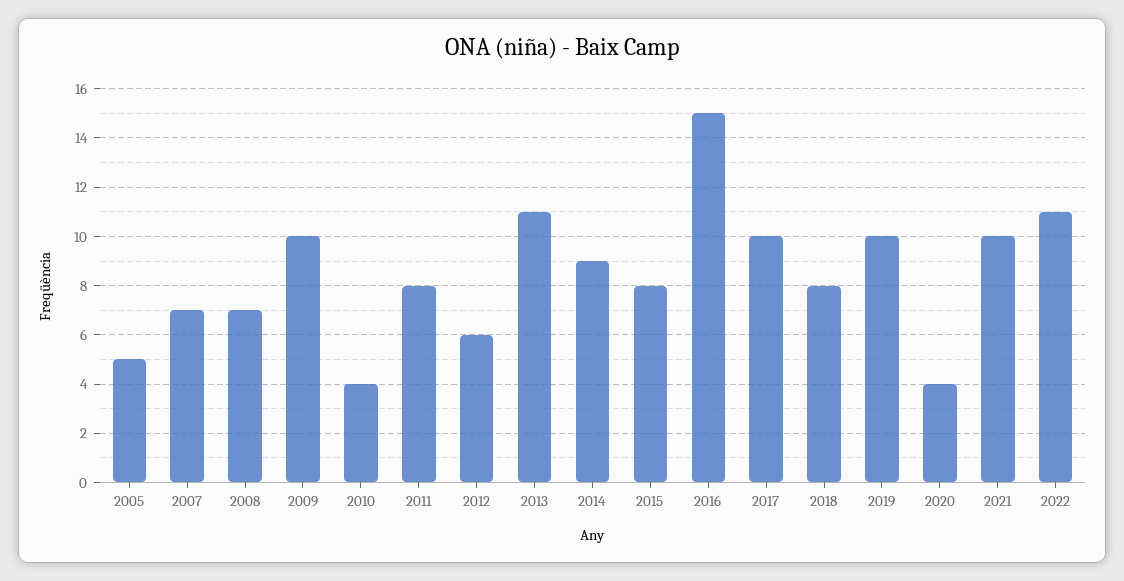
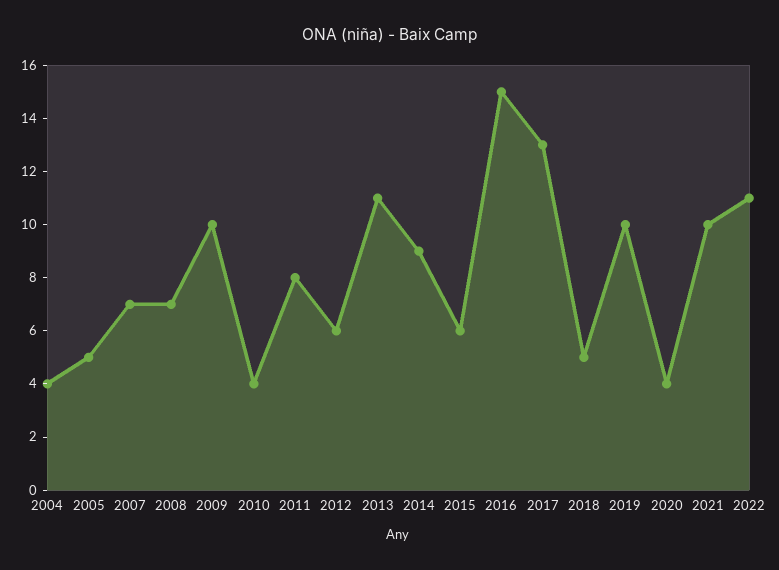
2015: 8 -> 6
2017: 10 -> 13
2018: 8 -> 5
2004: none -> 4

